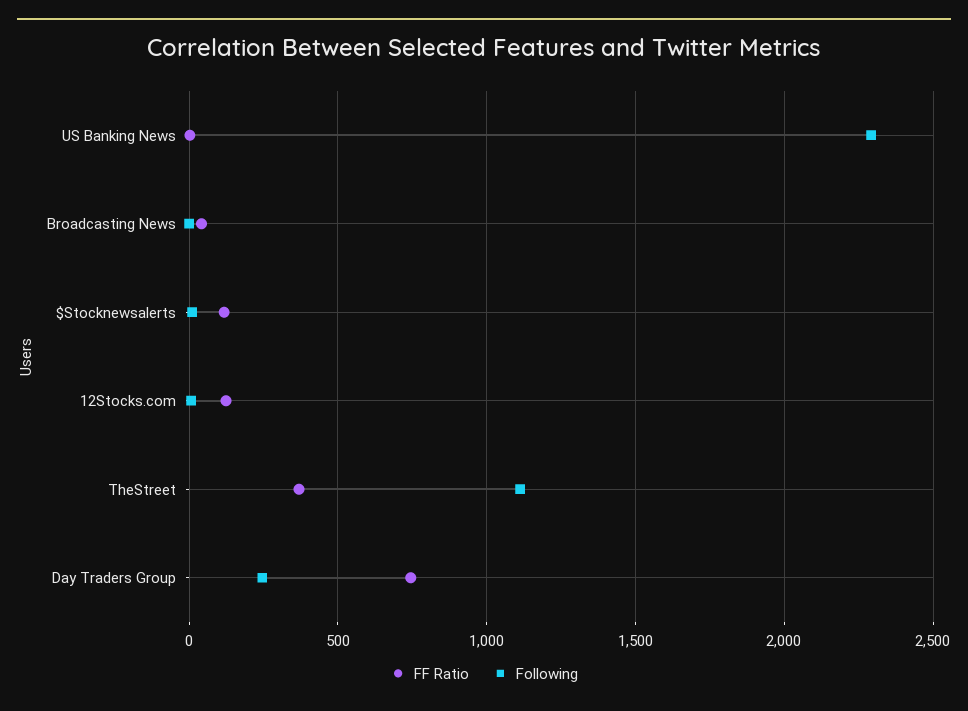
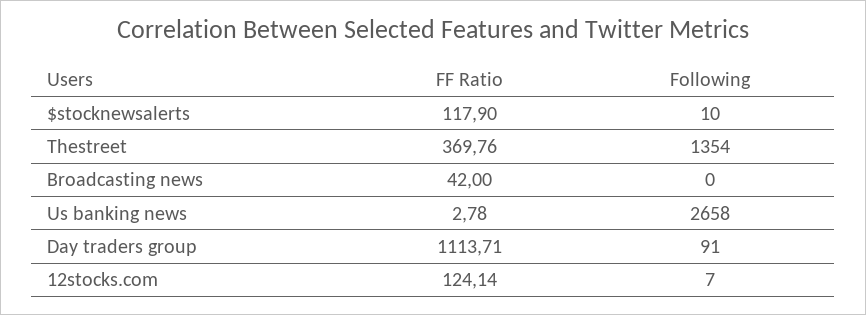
Following, US Banking News: 2300 -> 2658
Following, TheStreet: 1100 -> 1354
FF Ratio, Day Traders Group: 750 -> 1113.71
Following, Day Traders Group: 250 -> 91

